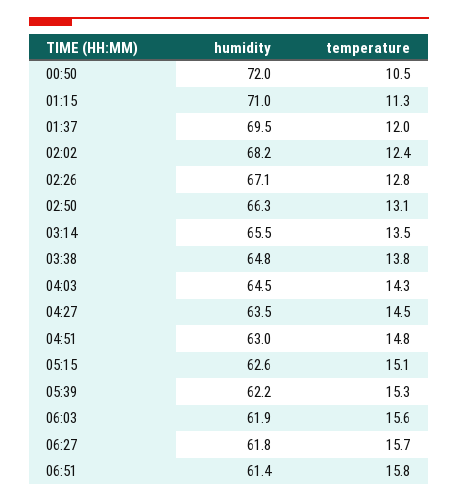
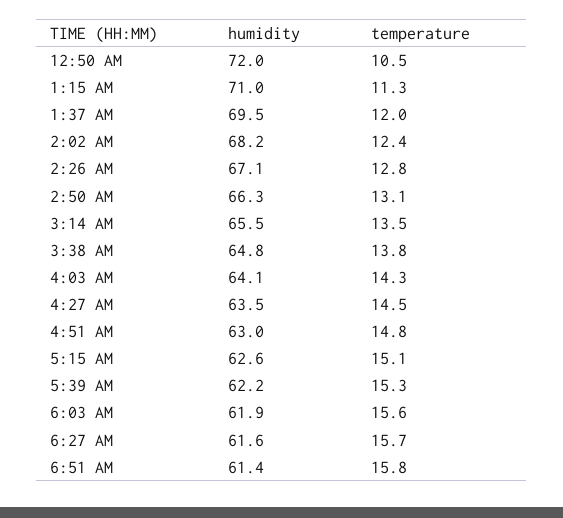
humidity, 04:03: 64.5 -> 64.1
humidity, 06:27: 61.8 -> 61.6

